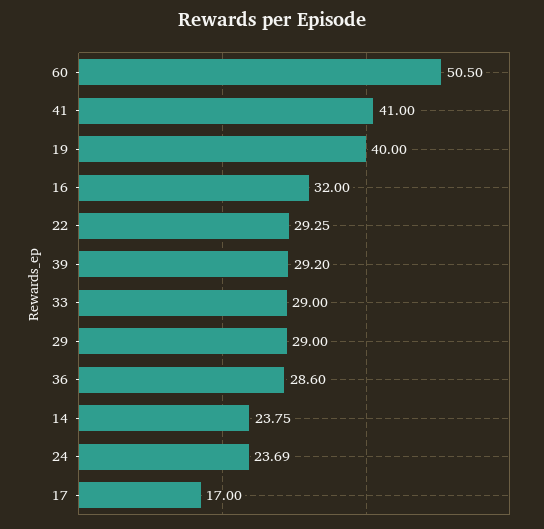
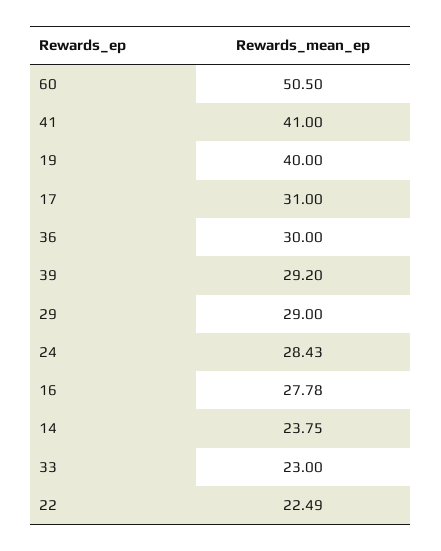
16: 32 -> 27.78
22: 29.25 -> 22.49
33: 29 -> 23
36: 28.6 -> 30
24: 23.69 -> 28.43
17: 17 -> 31

